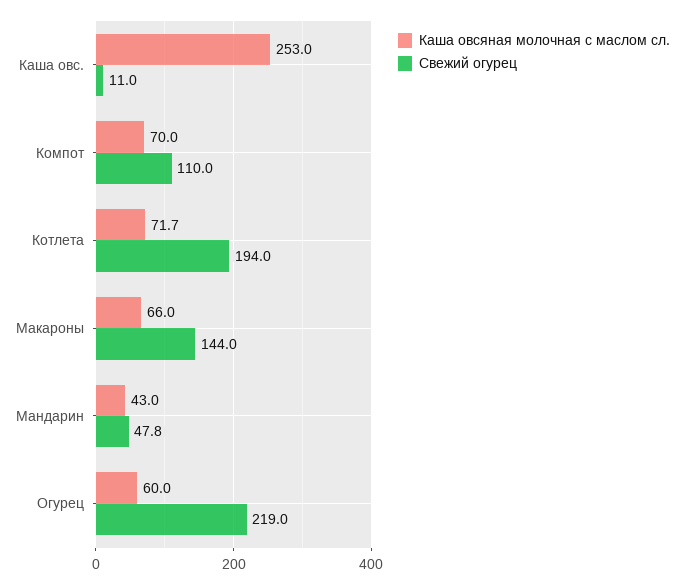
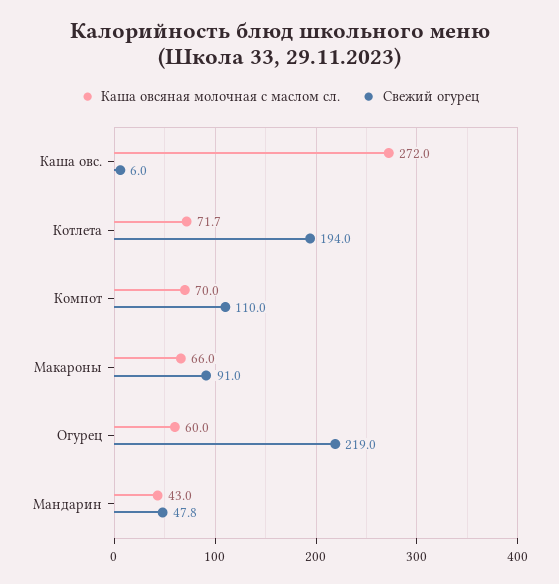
Каша овсяная молочная с маслом сл., Каша овс.: 253 -> 272
Свежий огурец, Каша овс.: 11 -> 6
Свежий огурец, Макароны: 144 -> 91

